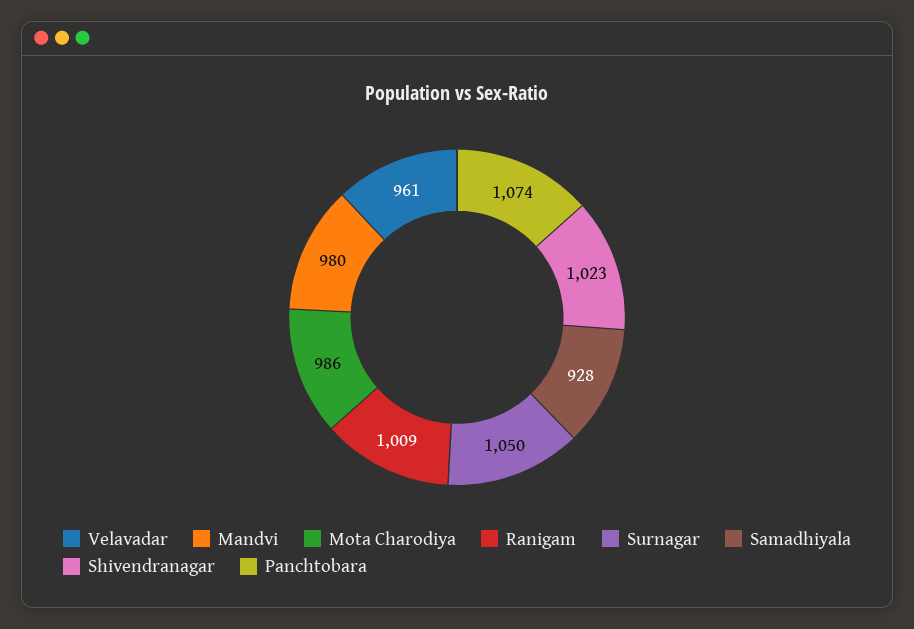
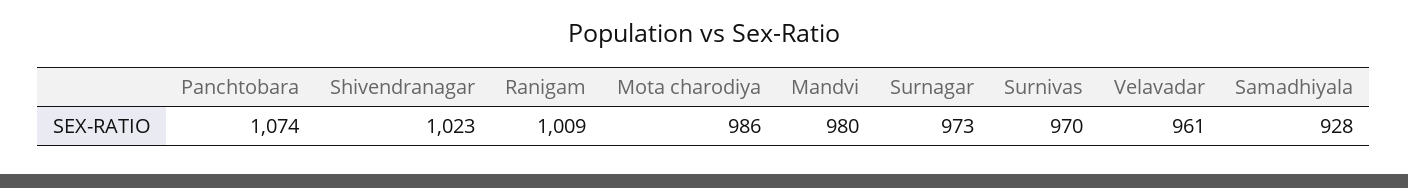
Surnagar: 1050 -> 973
Surnivas: none -> 970

